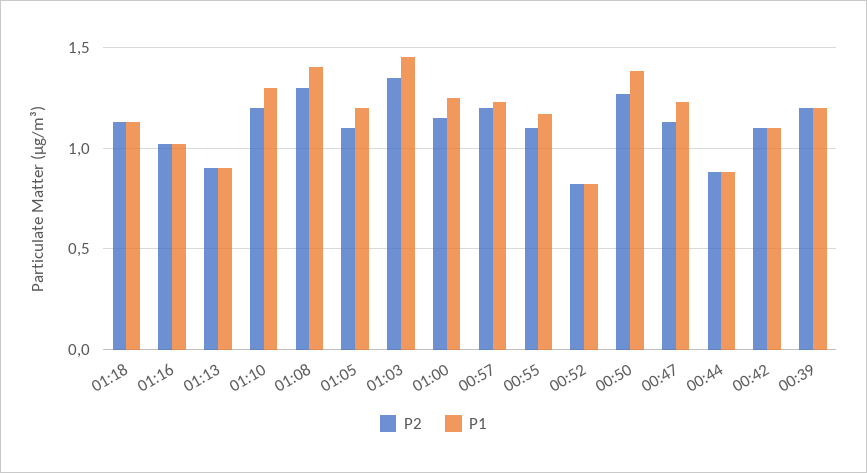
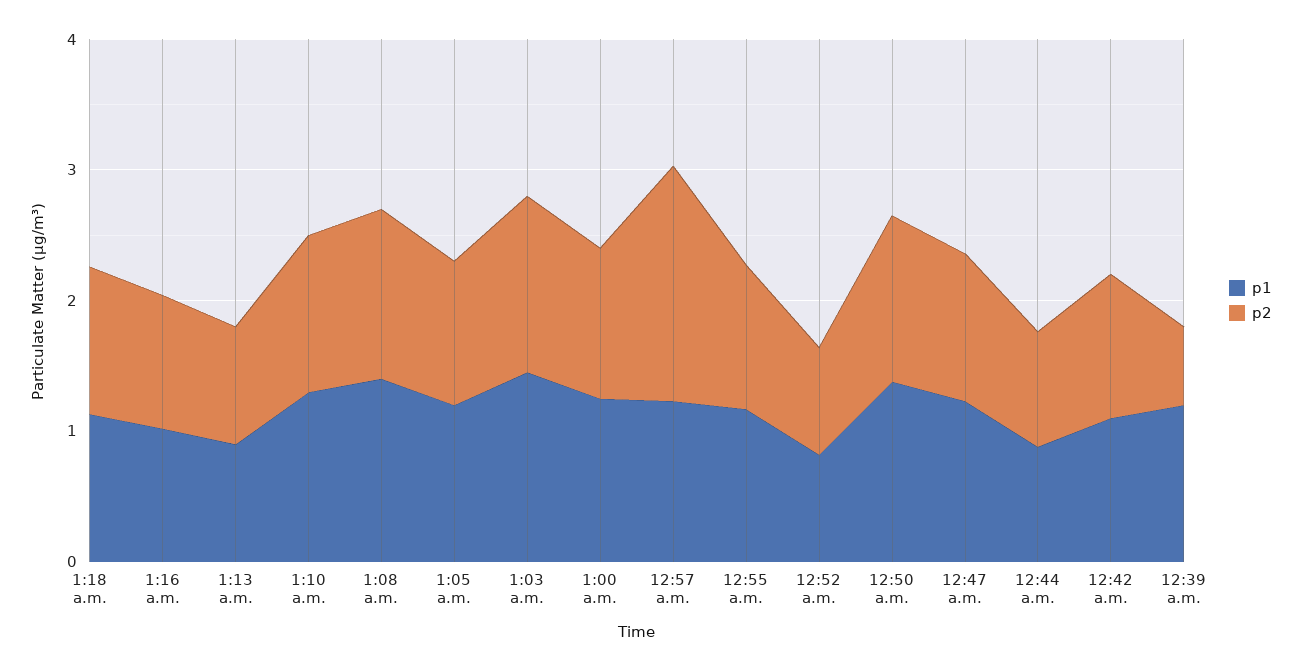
P2, 00:57: 1.2 -> 1.8
P2, 00:39: 1.2 -> 0.6

